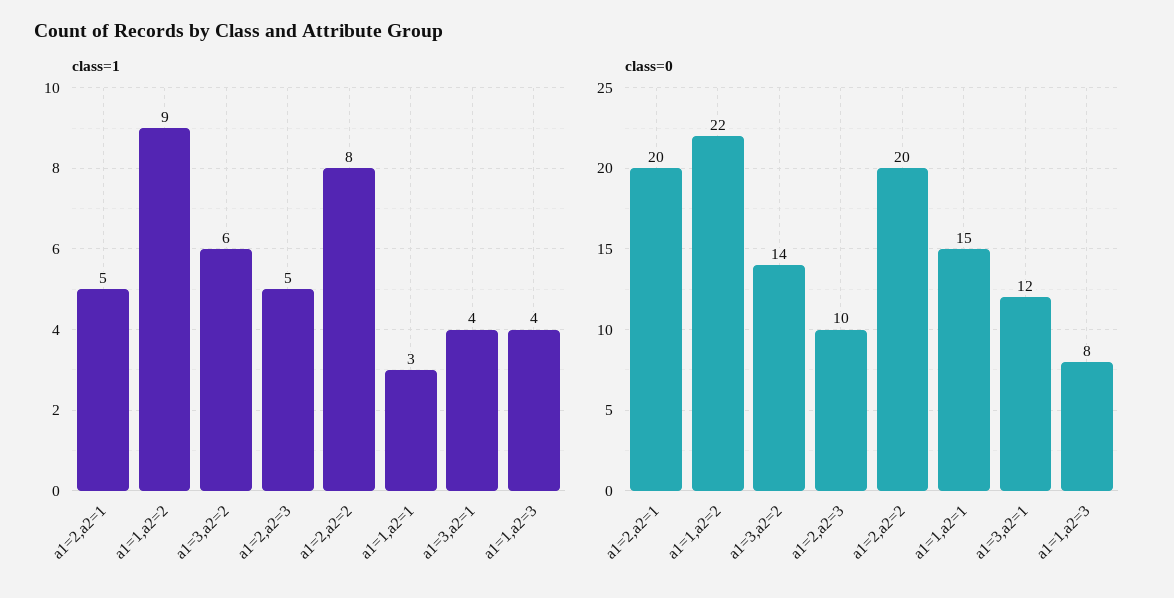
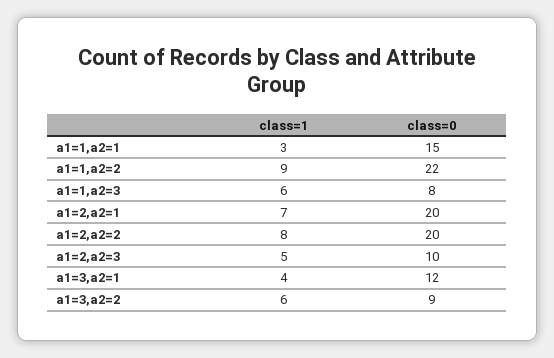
class=1, a1=2,a2=1: 5 -> 7
class=1, a1=1,a2=3: 4 -> 6
class=0, a1=3,a2=2: 14 -> 9

